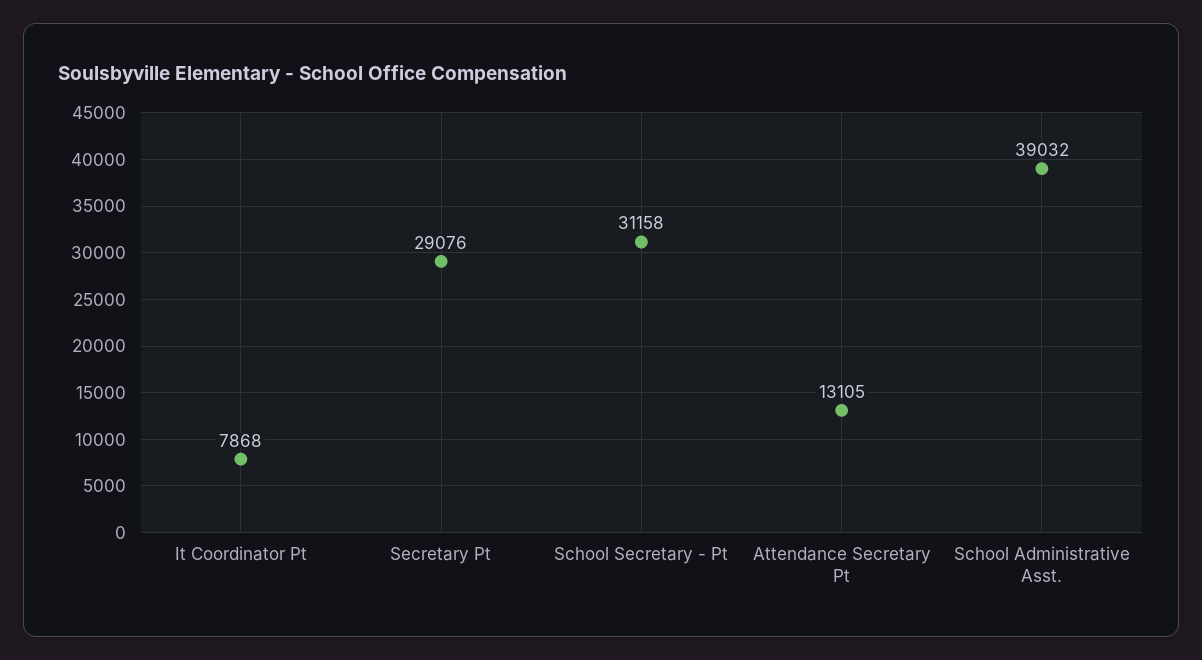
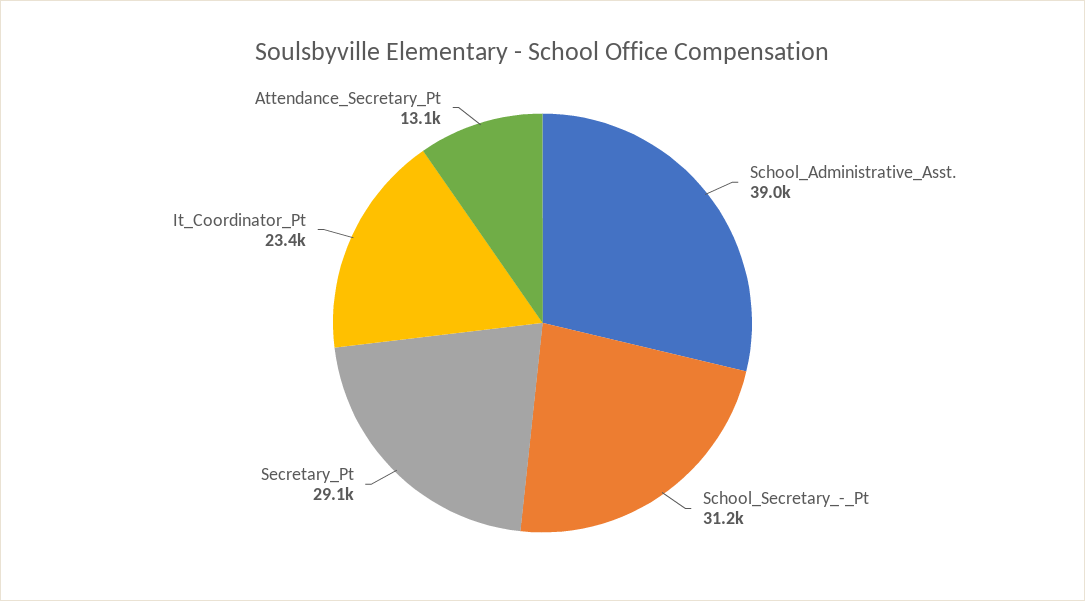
It Coordinator Pt: 7868 -> 23400

